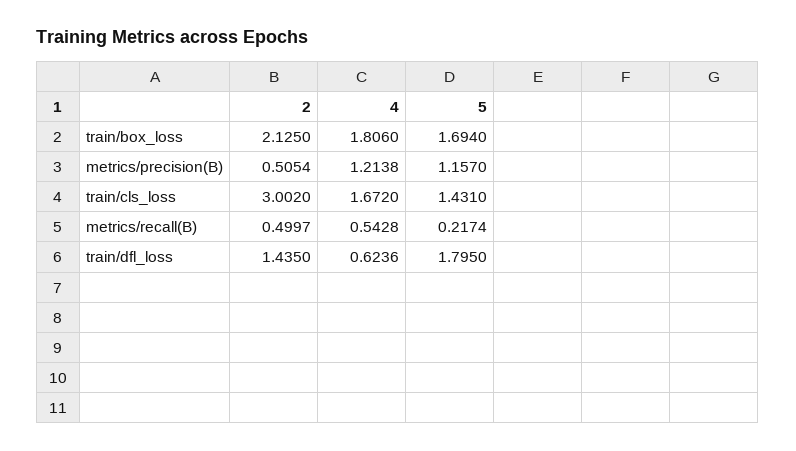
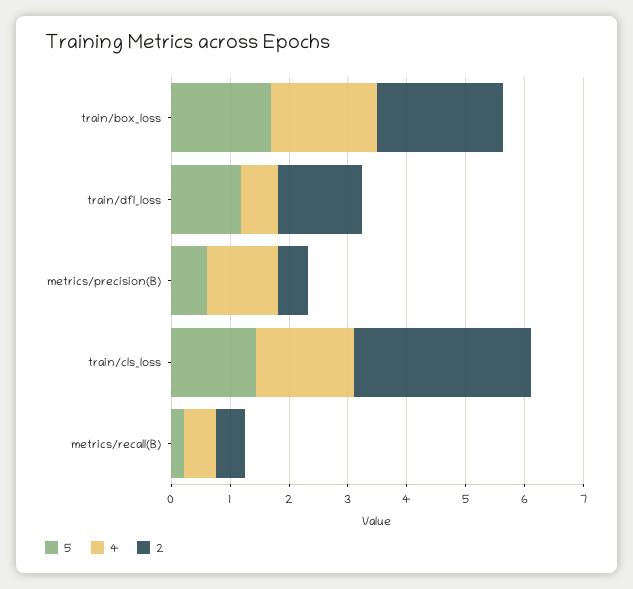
5, metrics/precision(B): 1.157 -> 0.6
5, train/dfl_loss: 1.795 -> 1.2

